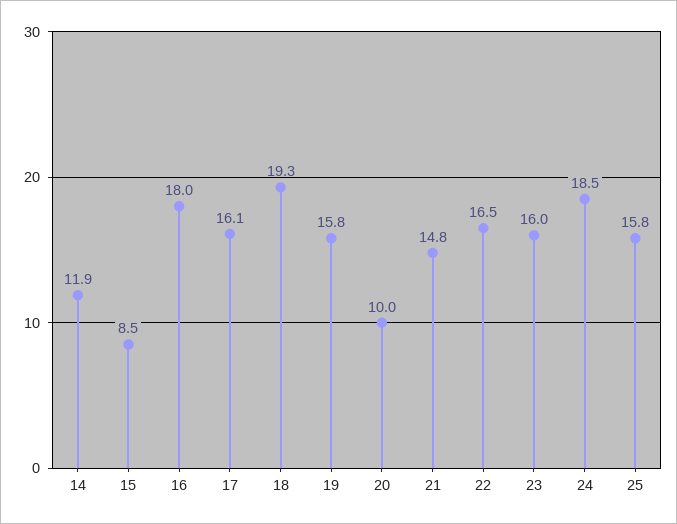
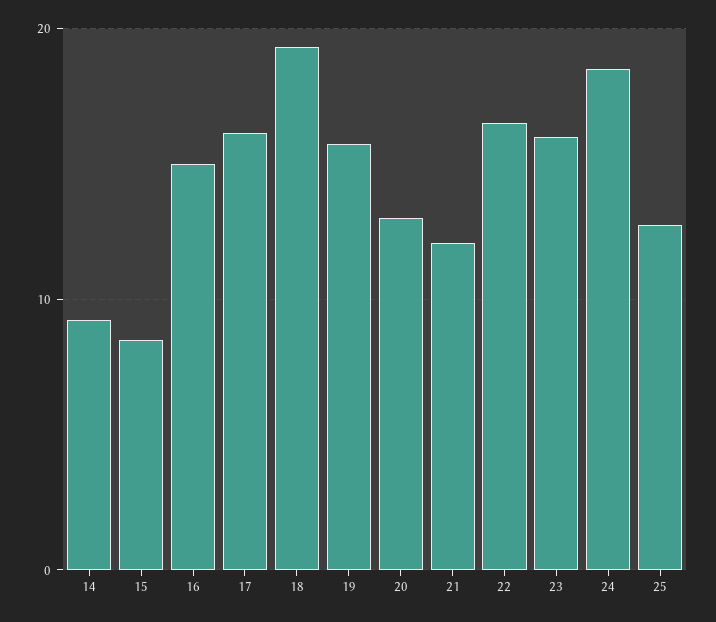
14: 11.9 -> 9
16: 18 -> 15
20: 10 -> 13
21: 14.8 -> 12
25: 15.8 -> 13

